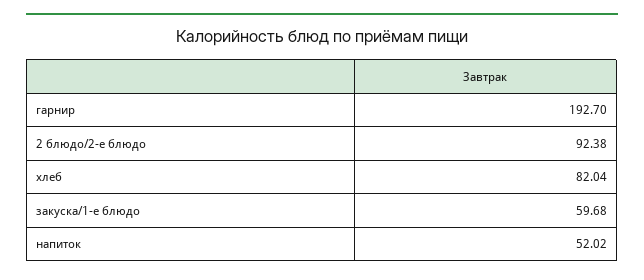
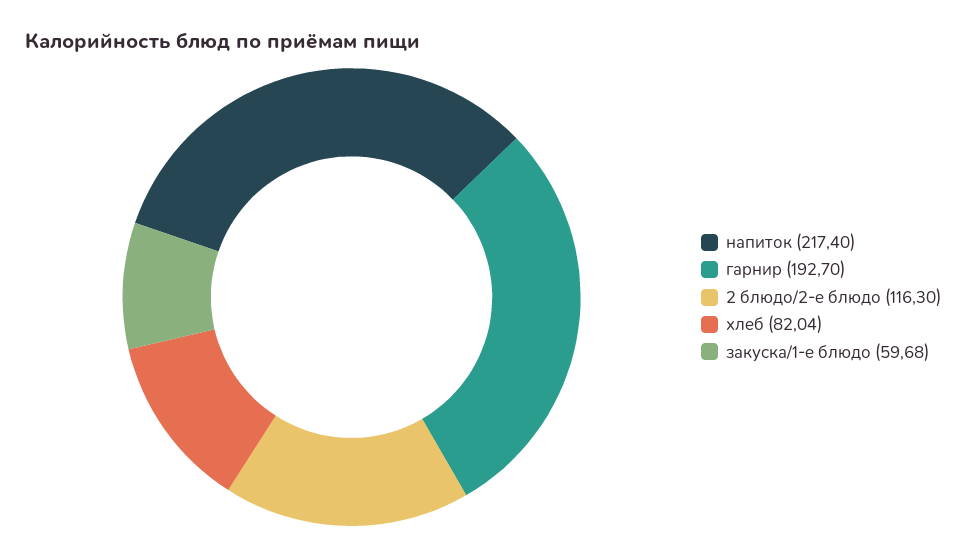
2 блюдо/2-е блюдо: 92.38 -> 116.3
напиток: 52.02 -> 217.4

